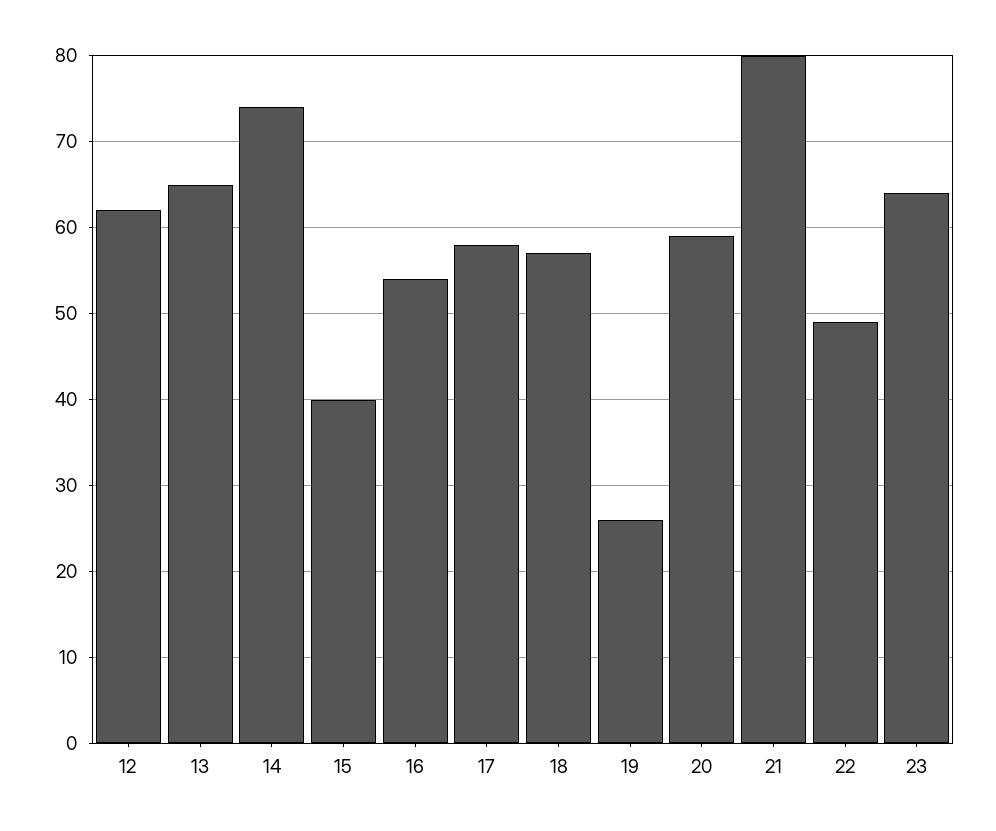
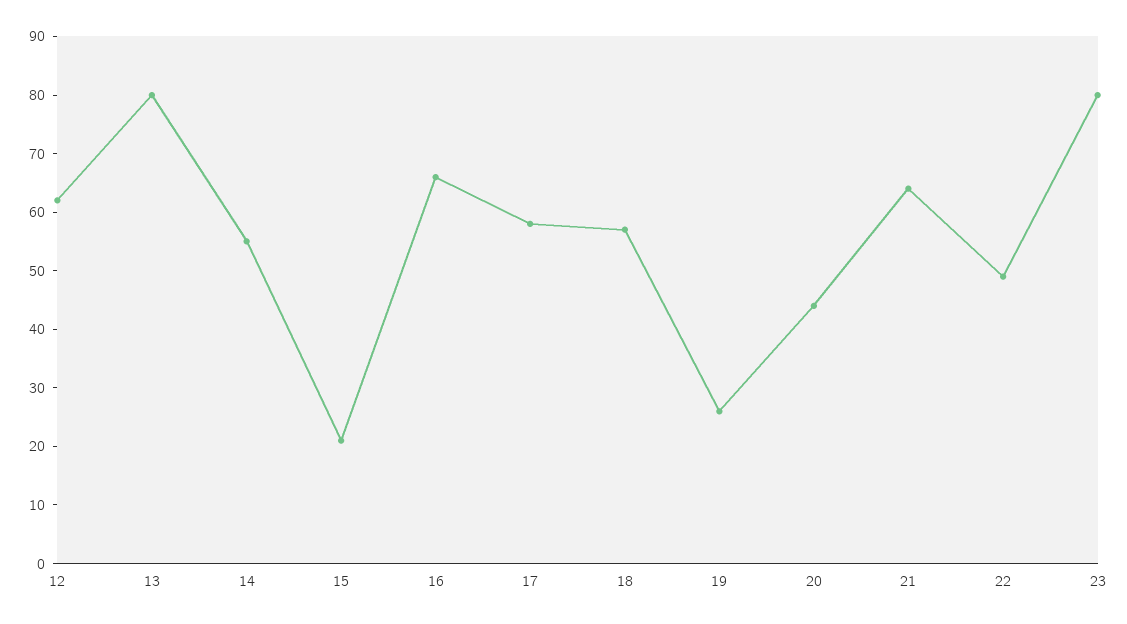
13: 65 -> 80
14: 74 -> 55
15: 40 -> 20
16: 54 -> 65
20: 59 -> 45
21: 80 -> 65
23: 64 -> 80

